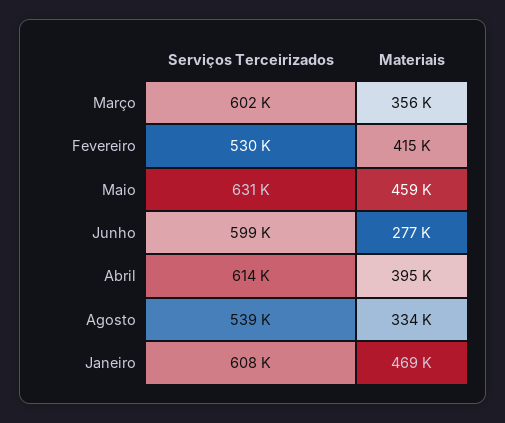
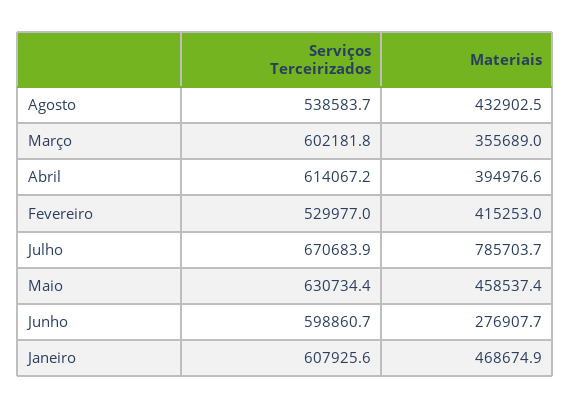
Materiais, Agosto: 334000 -> 432902.5
Serviços Terceirizados, Julho: none -> 670683.9
Materiais, Julho: none -> 785703.7

